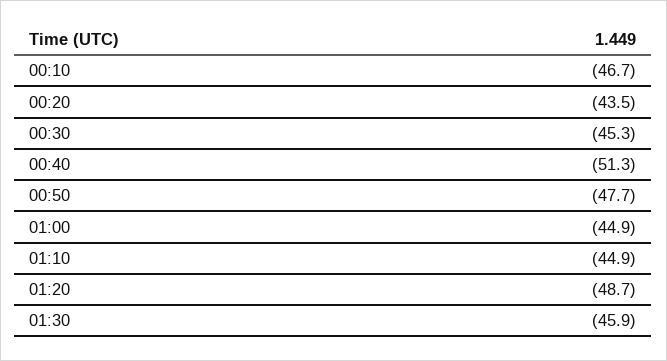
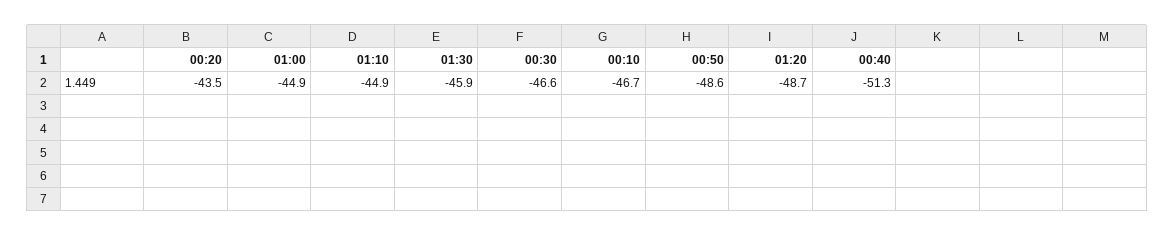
00:30: -45.3 -> -46.6
00:50: -47.7 -> -48.6

